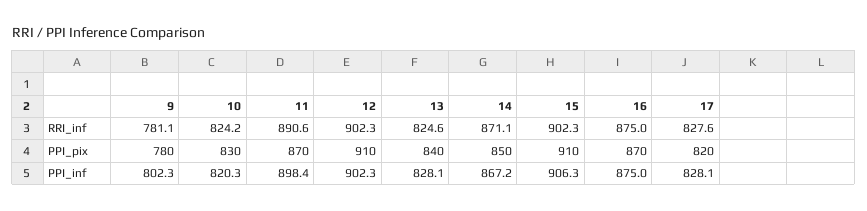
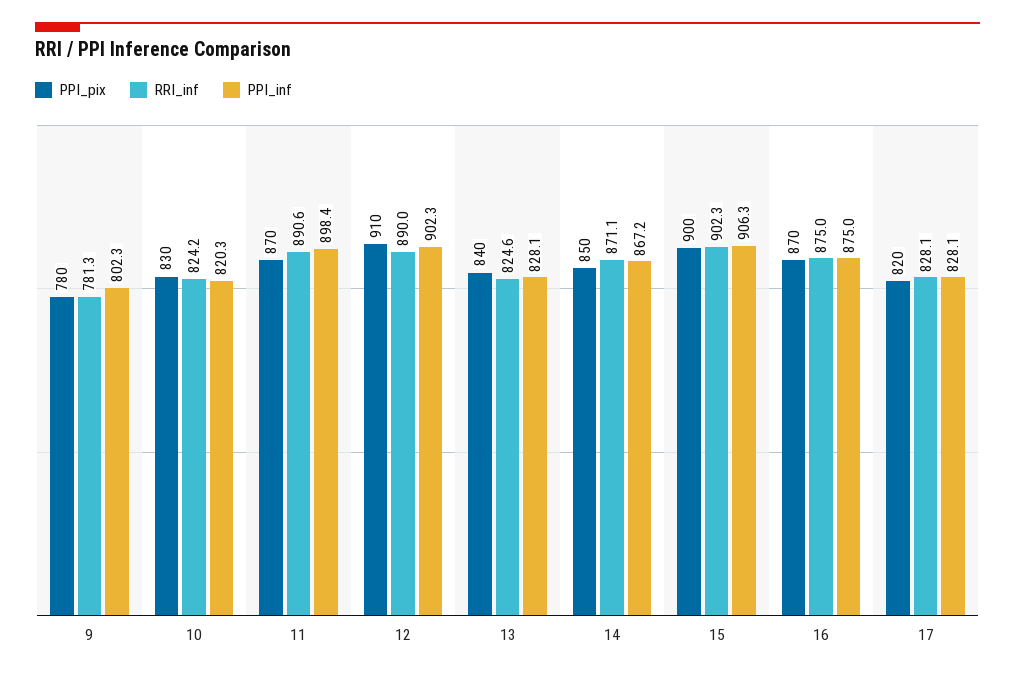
RRI_inf, 9: 781.1 -> 781.3
RRI_inf, 12: 902.3 -> 890
RRI_inf, 17: 827.6 -> 828.1
PPI_pix, 15: 910 -> 900

